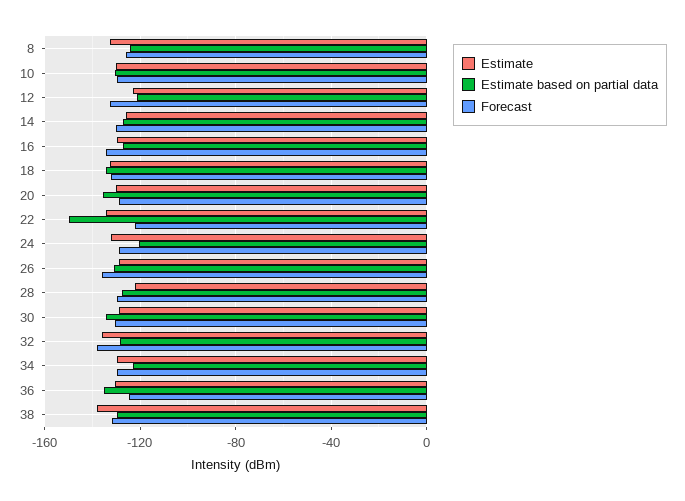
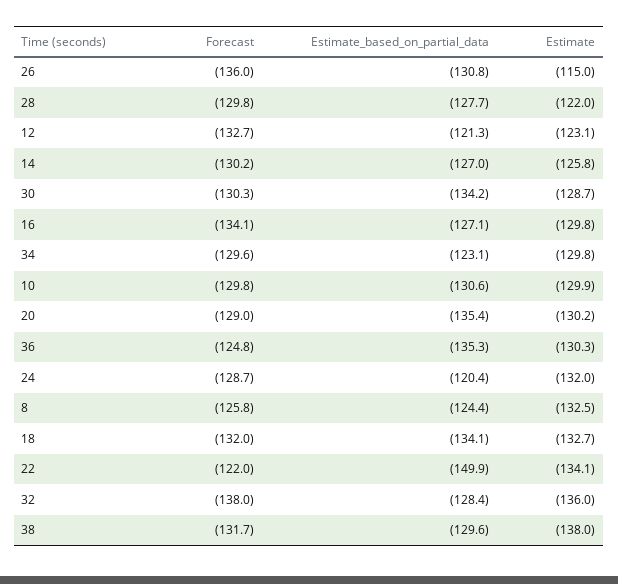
Estimate, 26: -130 -> -115

